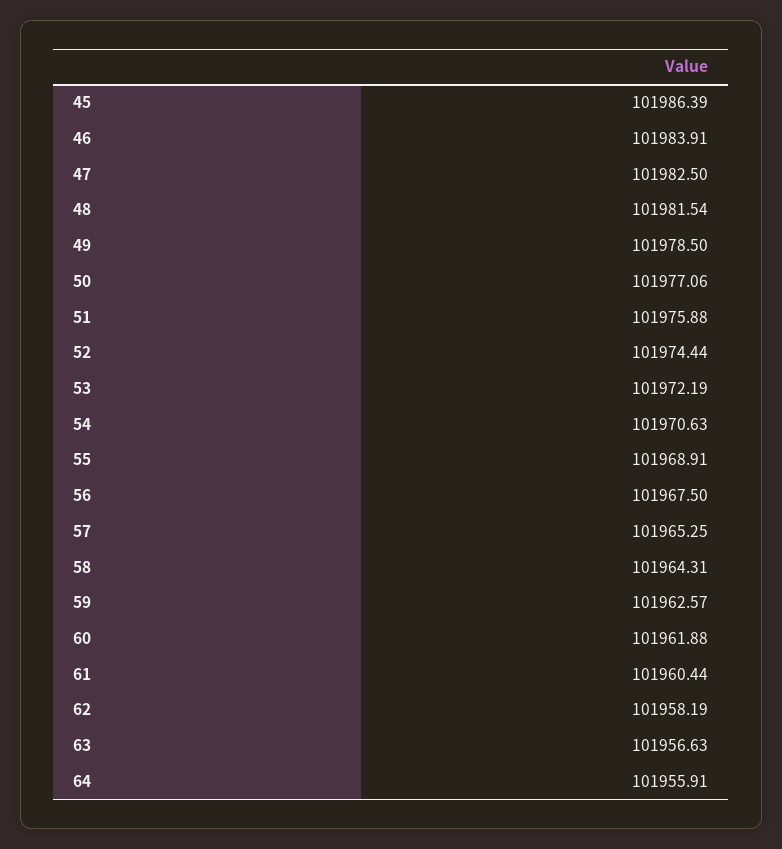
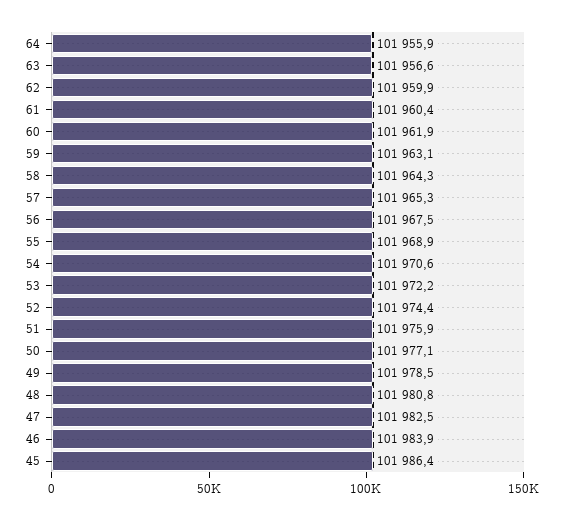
48: 101981.54 -> 101980.8
59: 101962.57 -> 101963.1
62: 101958.19 -> 101959.9

